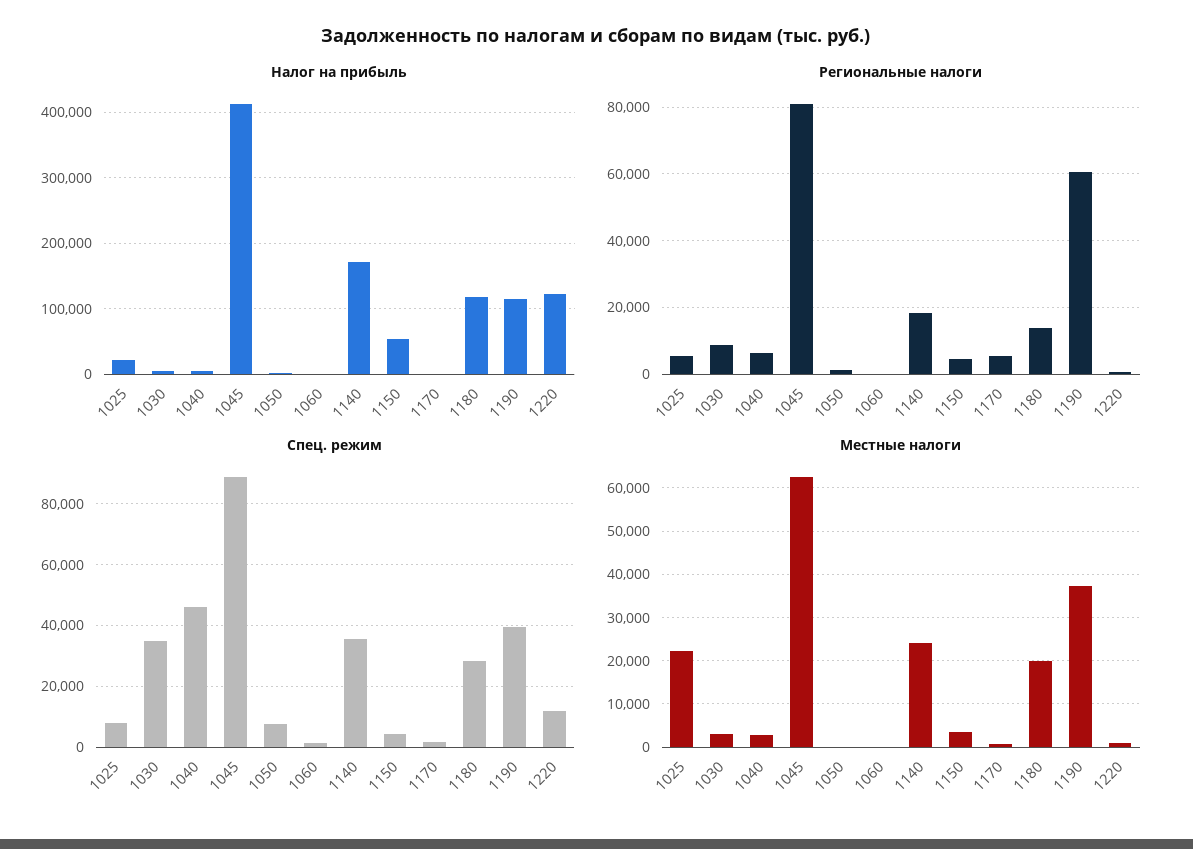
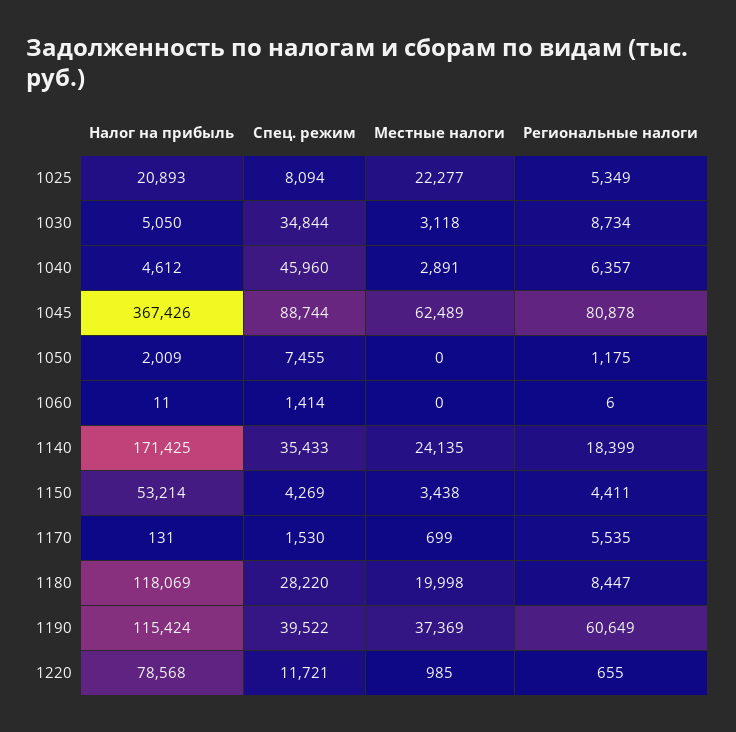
Налог на прибыль, 1045: 410000 -> 367426
Налог на прибыль, 1220: 120000 -> 78568
Региональные налоги, 1180: 14000 -> 8447

